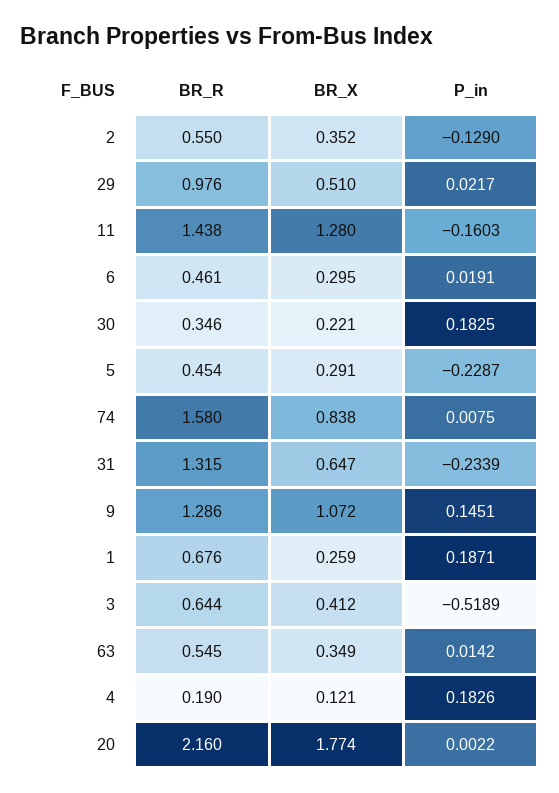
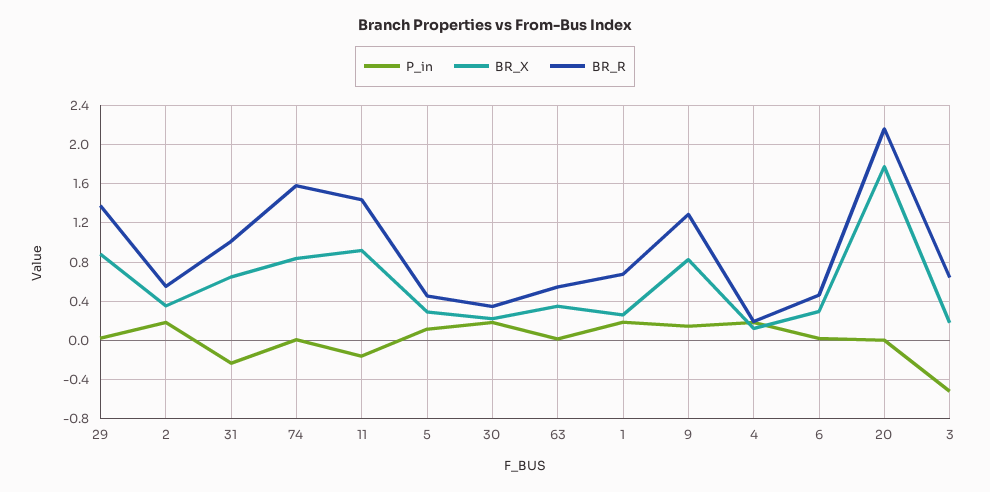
P_in, 2: -0.129 -> 0.2
BR_R, 29: 0.976 -> 1.4
BR_X, 29: 0.51 -> 0.9
BR_X, 11: 1.28 -> 0.9
P_in, 5: -0.2287 -> 0.1
BR_R, 31: 1.315 -> 1
BR_X, 9: 1.072 -> 0.8
BR_X, 3: 0.412 -> 0.2

